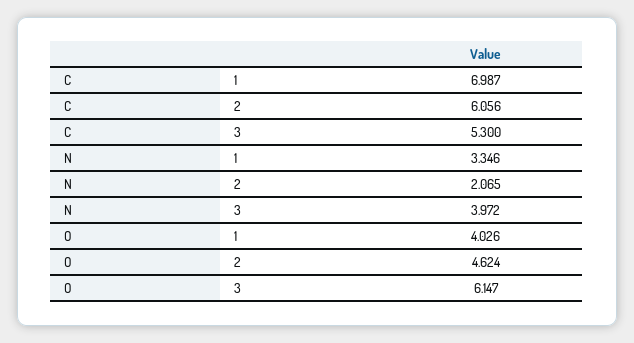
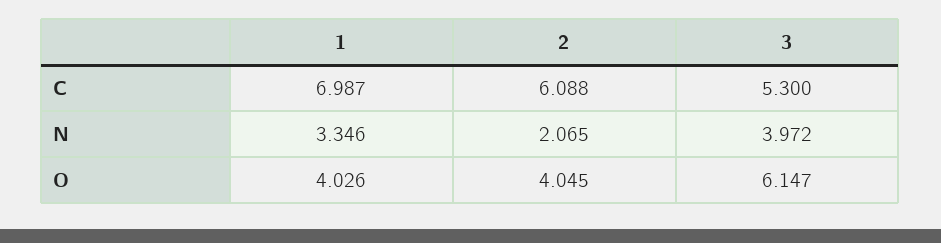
C, 2: 6.056 -> 6.088
O, 2: 4.624 -> 4.045

